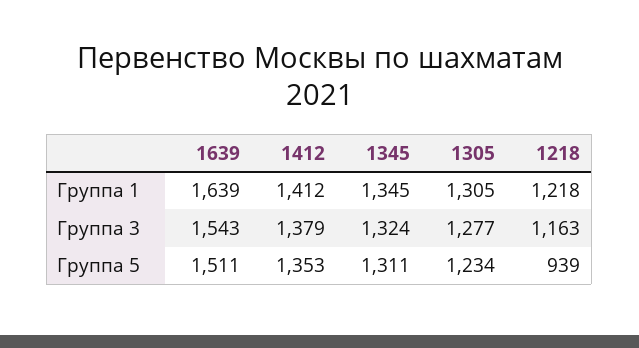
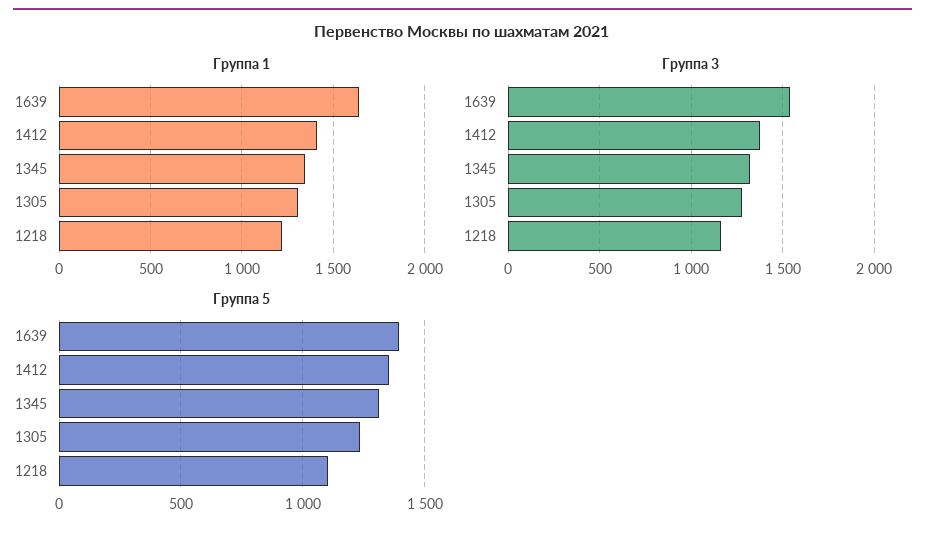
Группа 5, 1639: 1511 -> 1400
Группа 5, 1218: 939 -> 1100

